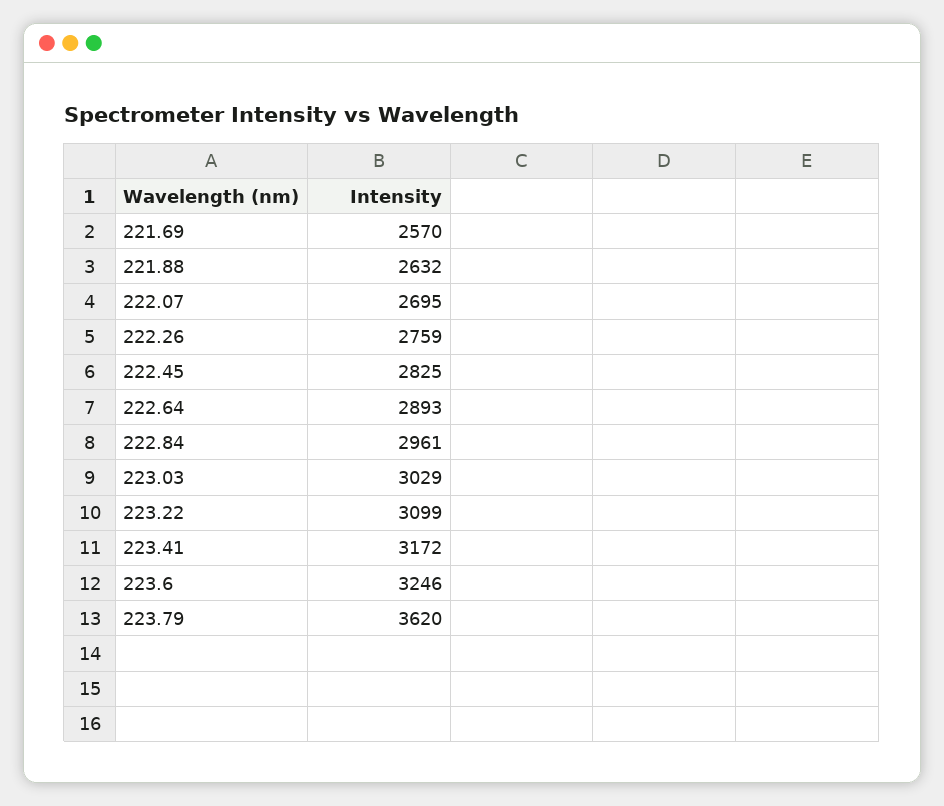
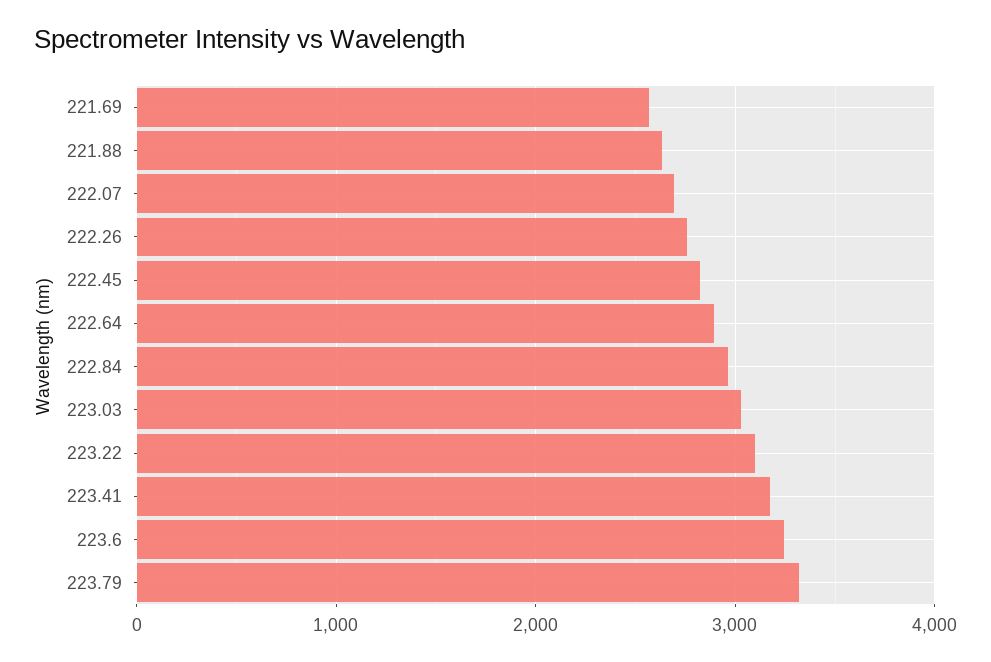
223.79: 3620 -> 3300

